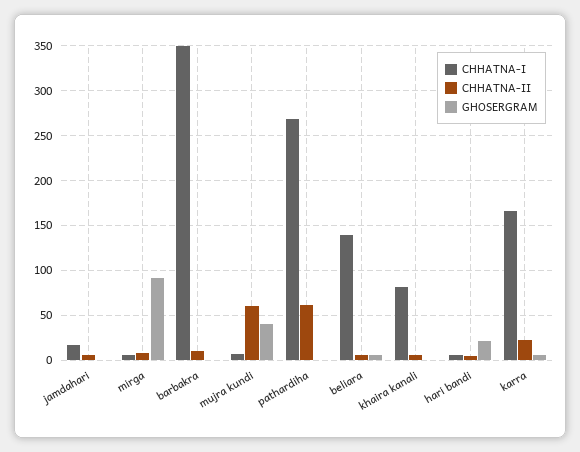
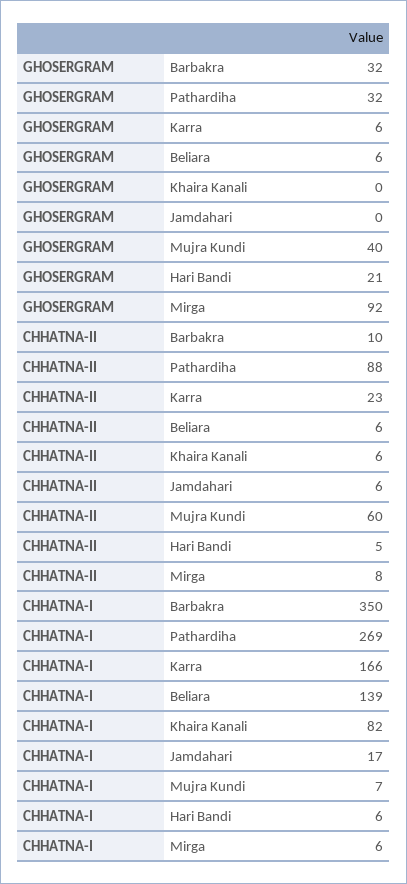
GHOSERGRAM, barbakra: 0 -> 32
CHHATNA-II, pathardiha: 60 -> 88
GHOSERGRAM, pathardiha: 0 -> 32

